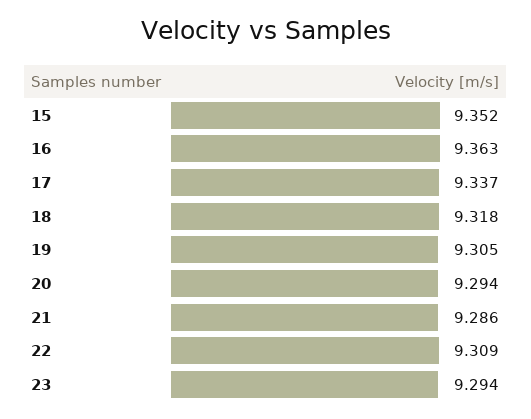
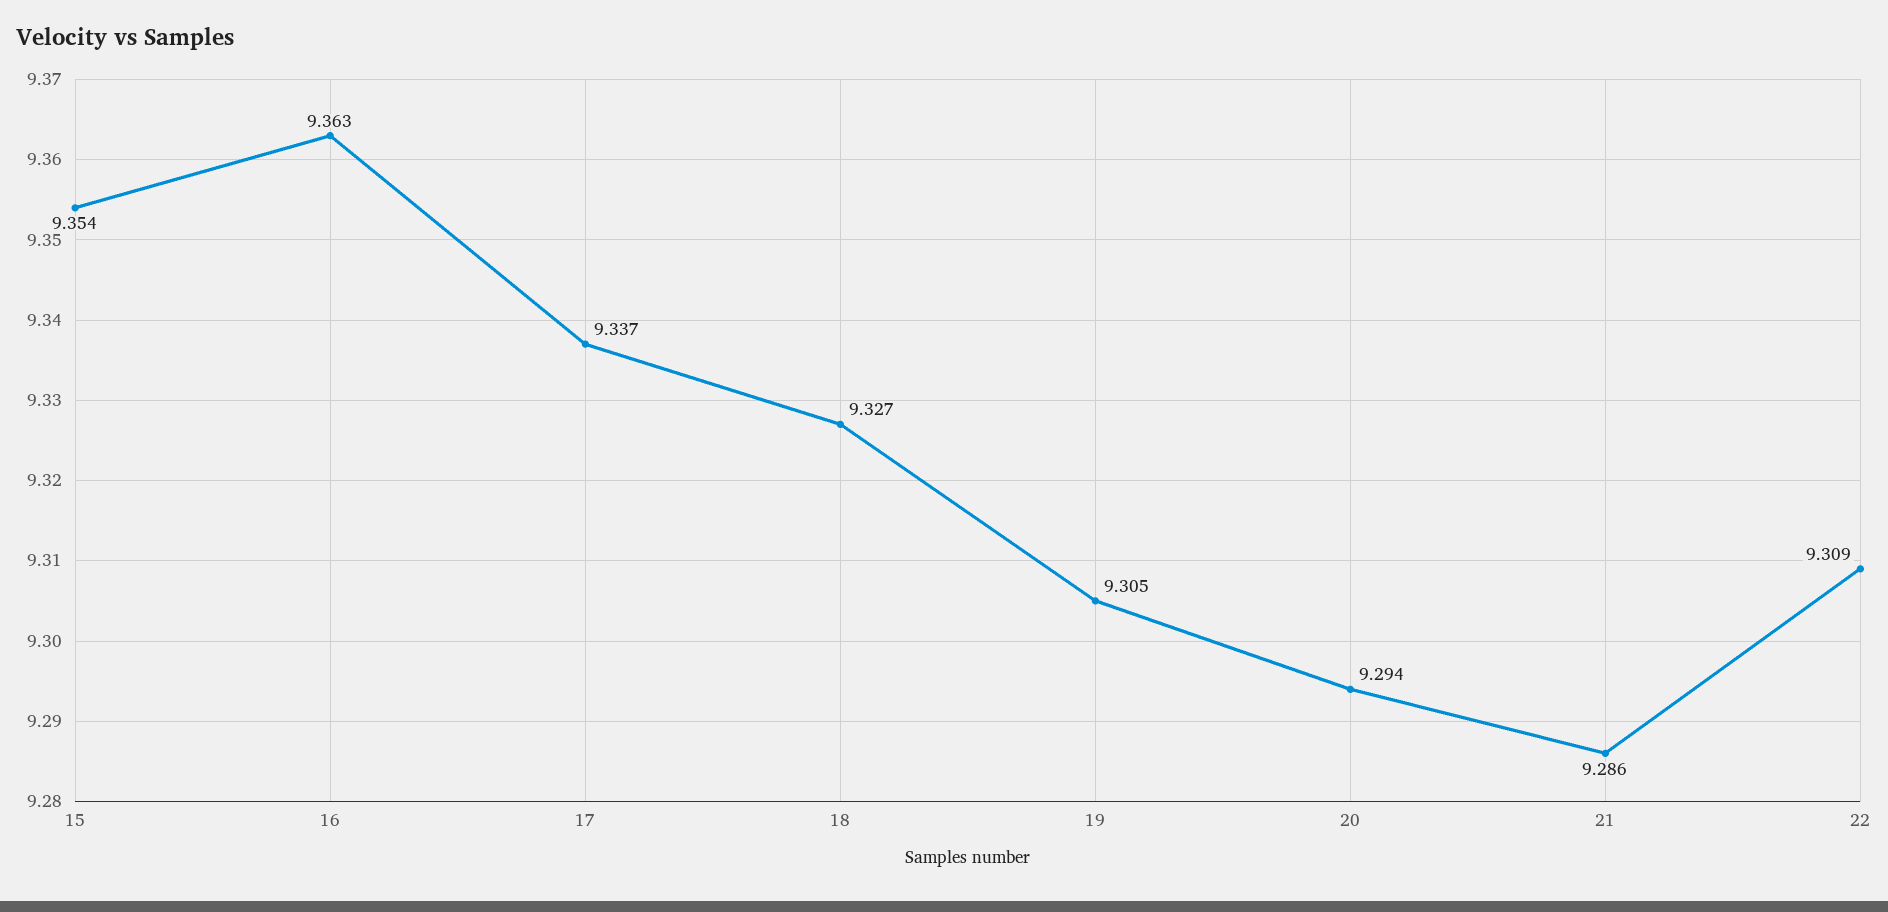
15: 9.352 -> 9.354
18: 9.318 -> 9.327
23: 9.294 -> none

